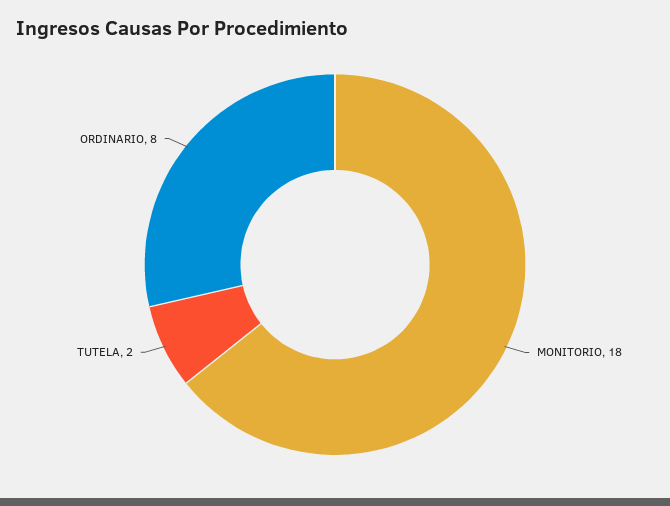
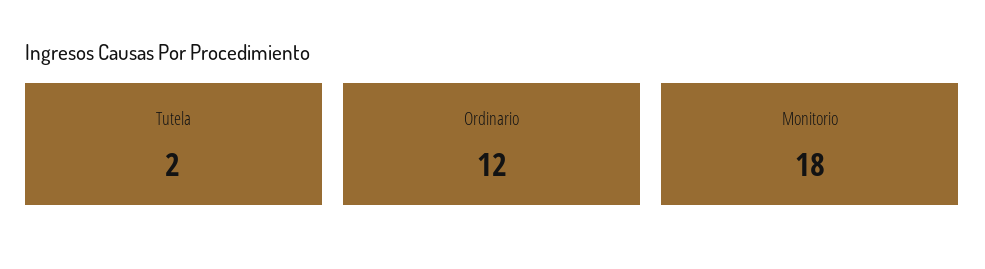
ORDINARIO: 8 -> 12

